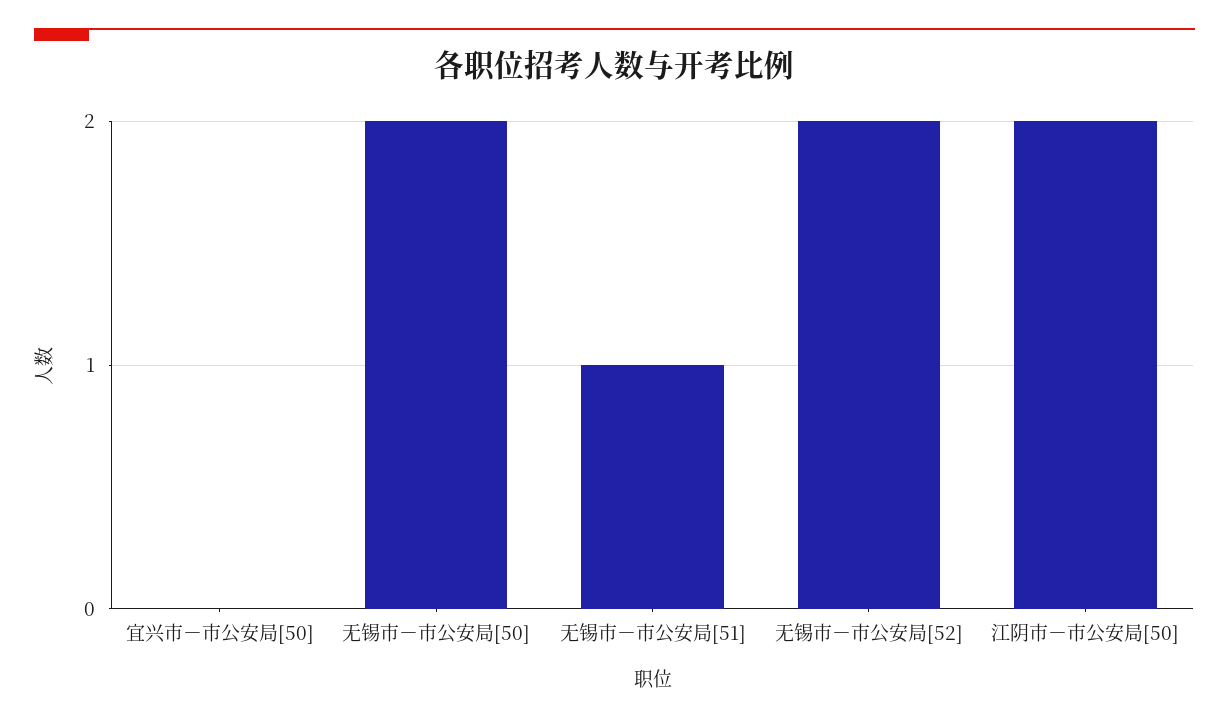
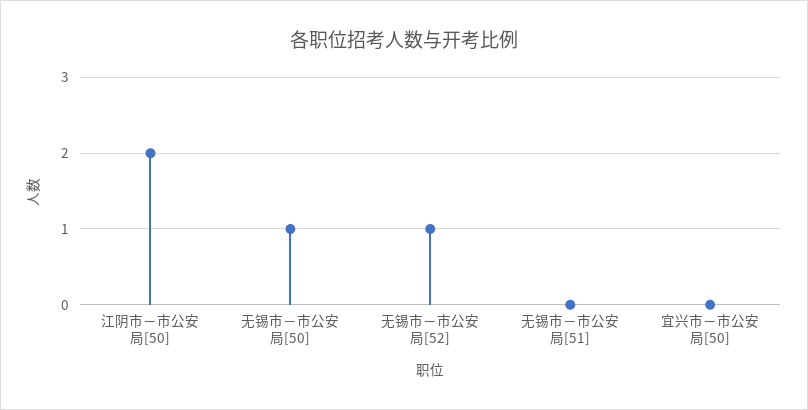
无锡市－市公安局[50]: 2 -> 1
无锡市－市公安局[51]: 1 -> 0
无锡市－市公安局[52]: 2 -> 1

